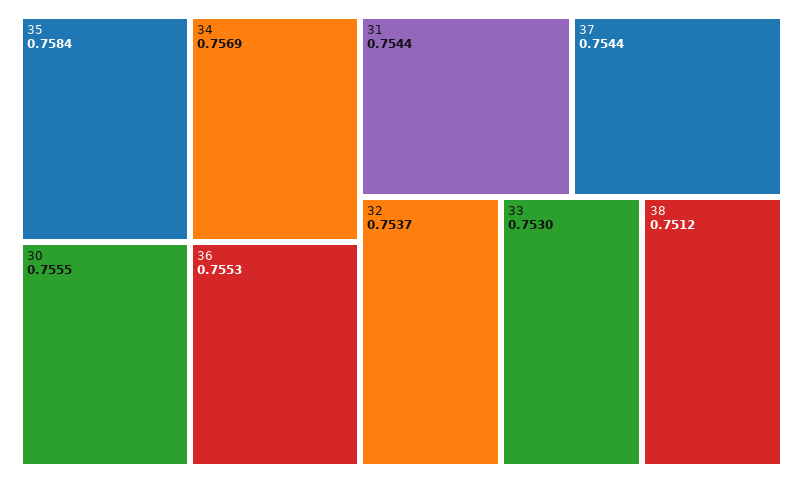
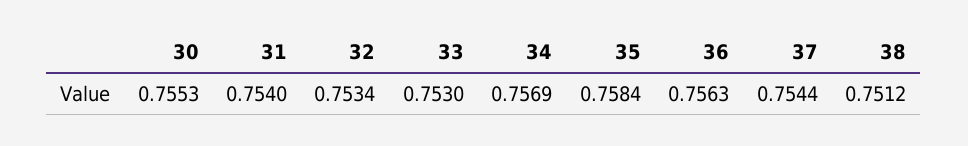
30: 0.7555 -> 0.7553
36: 0.7553 -> 0.7563
31: 0.7544 -> 0.754
32: 0.7537 -> 0.7534

